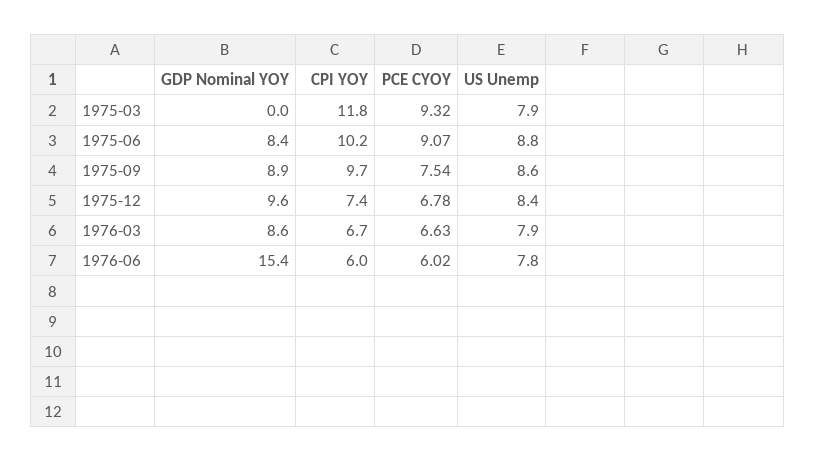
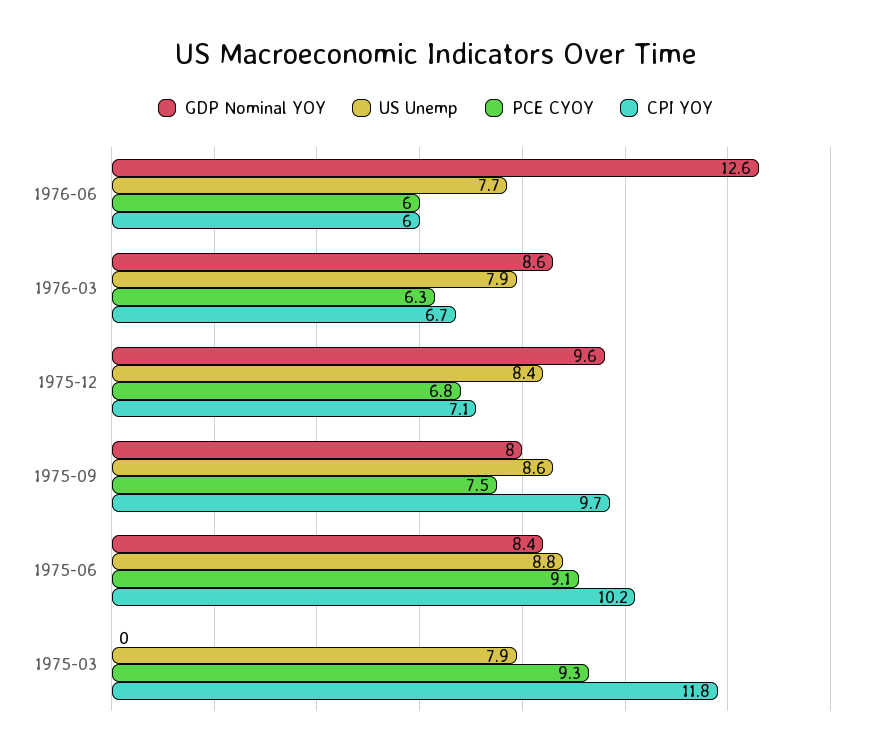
GDP Nominal YOY, 1975-09: 8.9 -> 8
CPI YOY, 1975-12: 7.4 -> 7.1
PCE CYOY, 1976-03: 6.63 -> 6.3
GDP Nominal YOY, 1976-06: 15.4 -> 12.6
US Unemp, 1976-06: 7.8 -> 7.7

